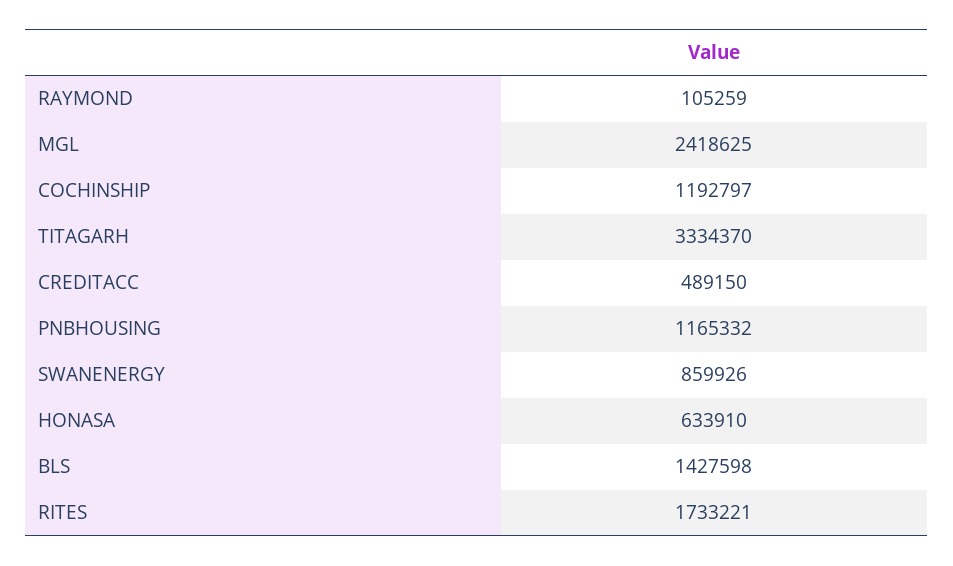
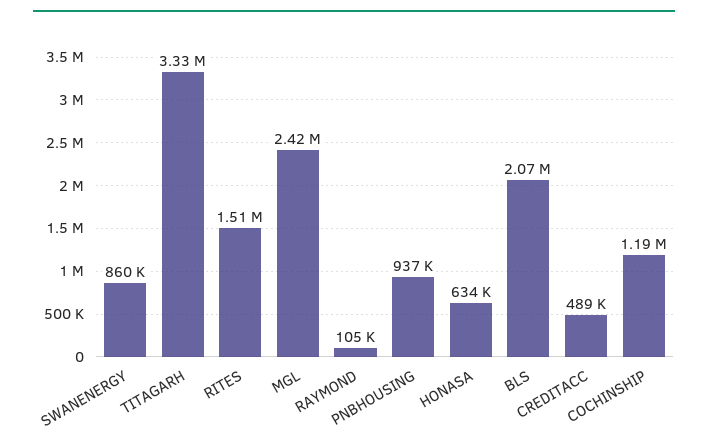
PNBHOUSING: 1165332 -> 937000
BLS: 1427598 -> 2070000
RITES: 1733221 -> 1510000

